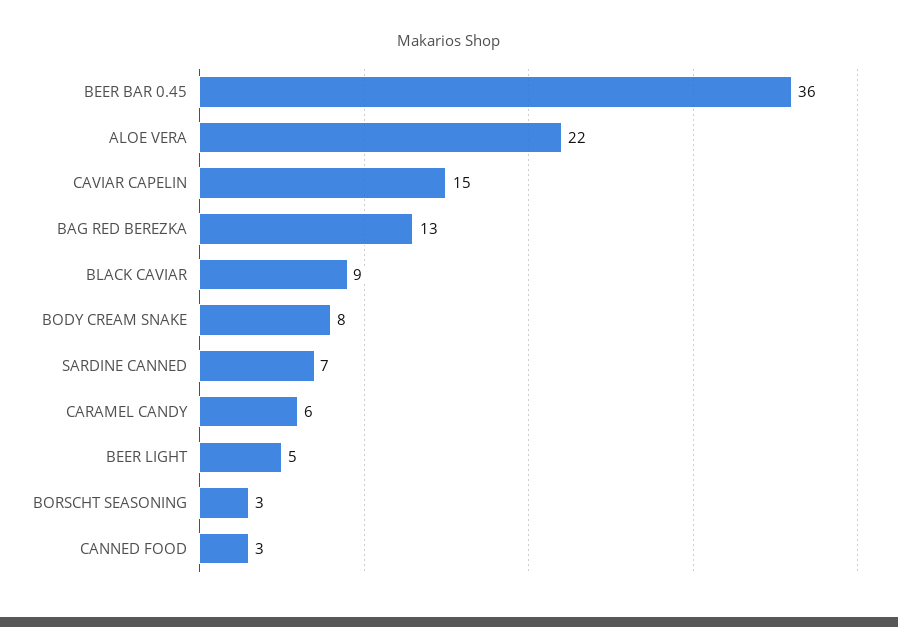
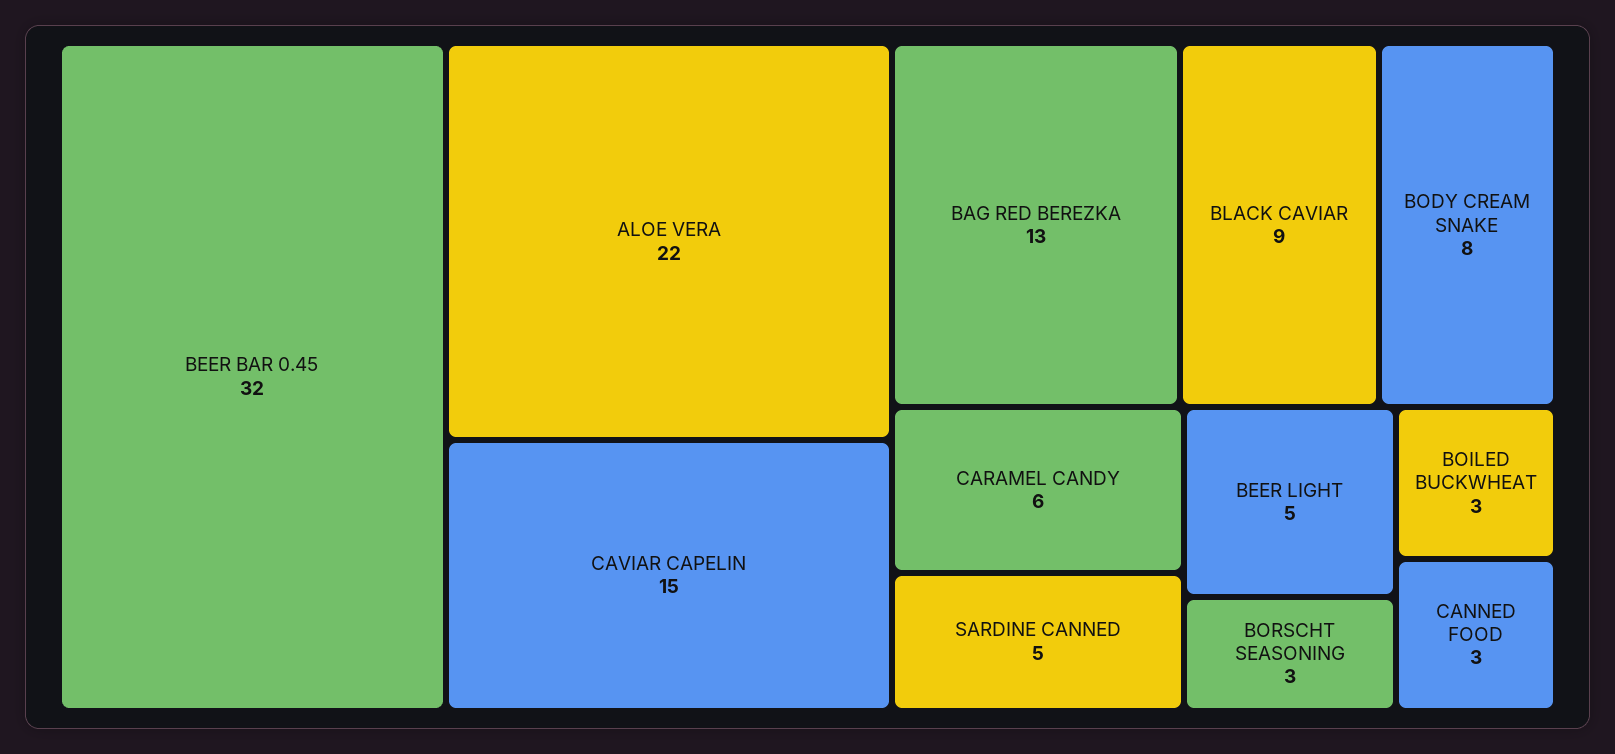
BEER BAR 0.45: 36 -> 32
SARDINE CANNED: 7 -> 5
BOILED BUCKWHEAT: none -> 3

